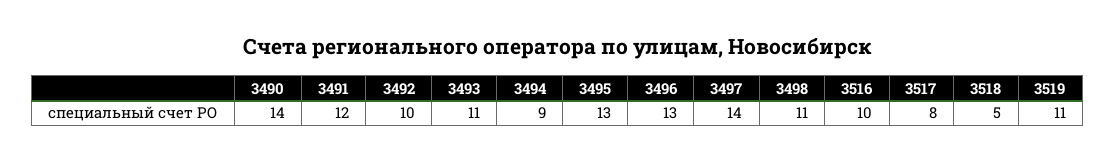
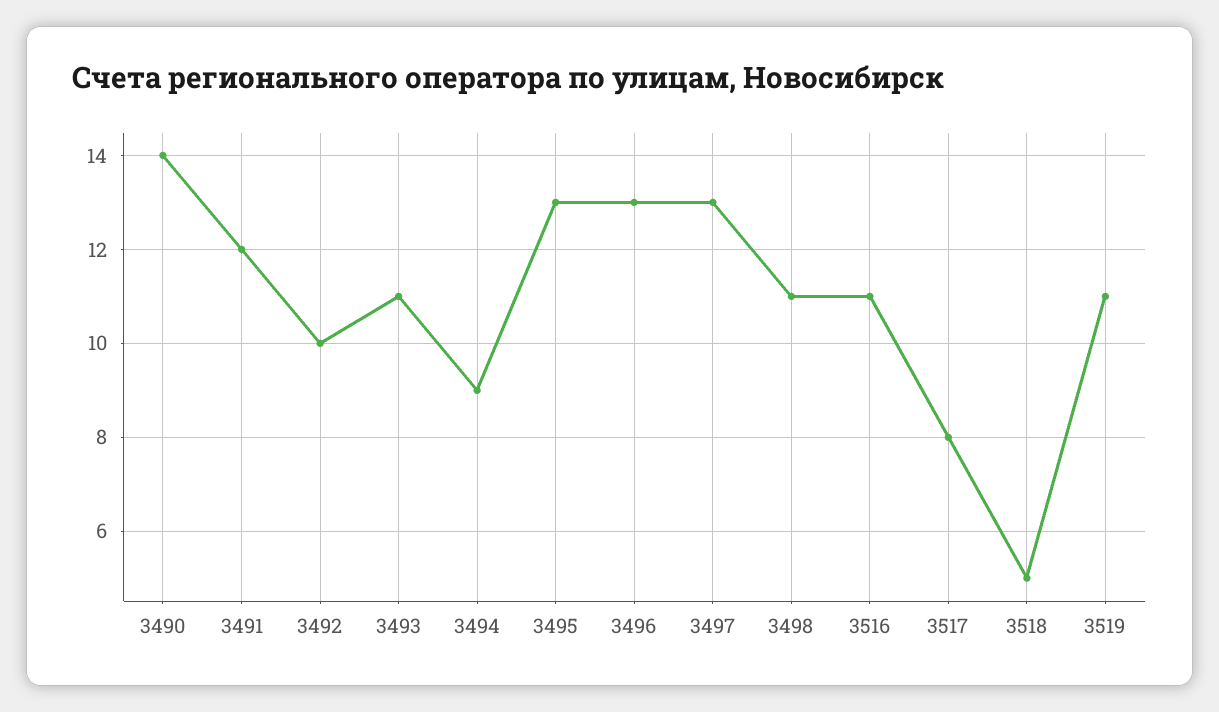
3497: 14 -> 13
3516: 10 -> 11

